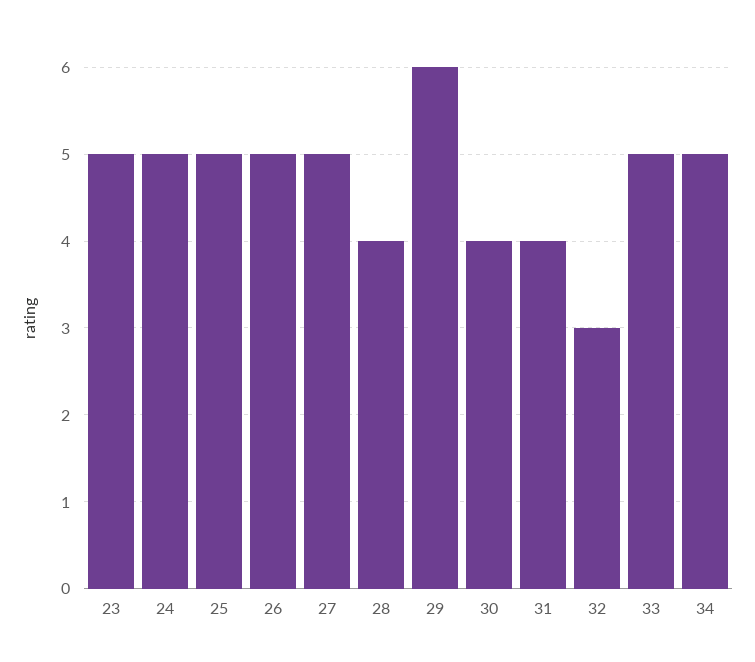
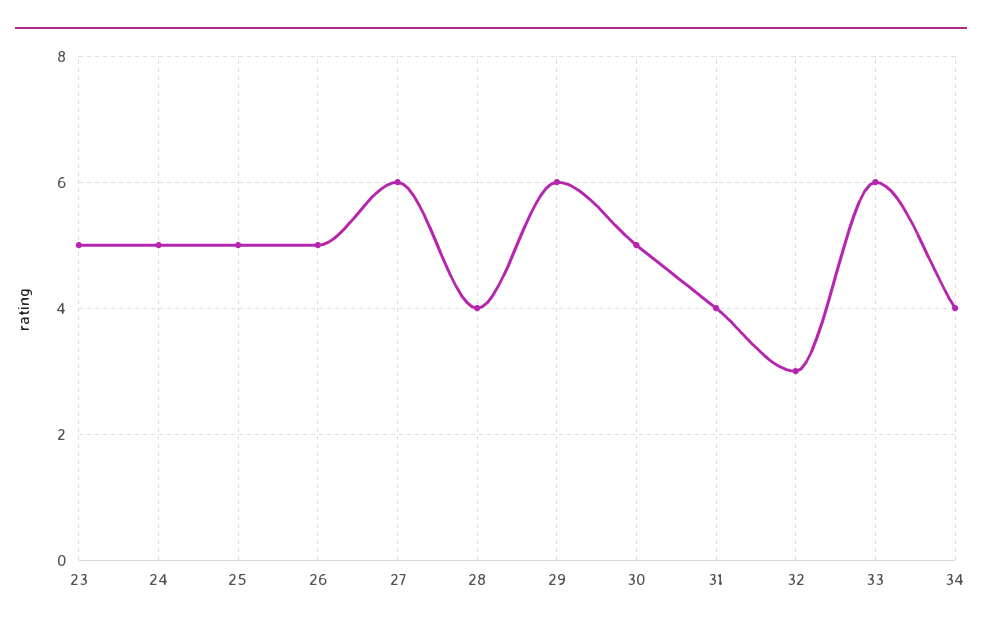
27: 5 -> 6
30: 4 -> 5
33: 5 -> 6
34: 5 -> 4

